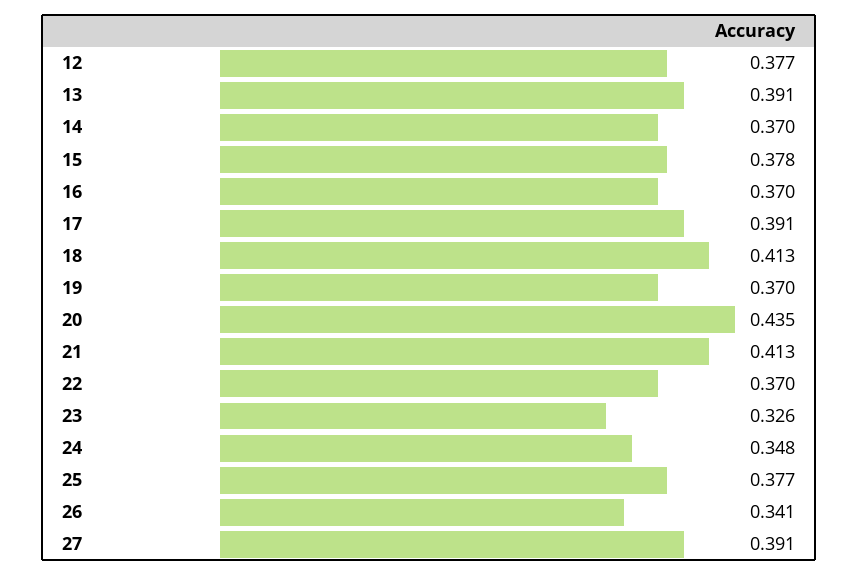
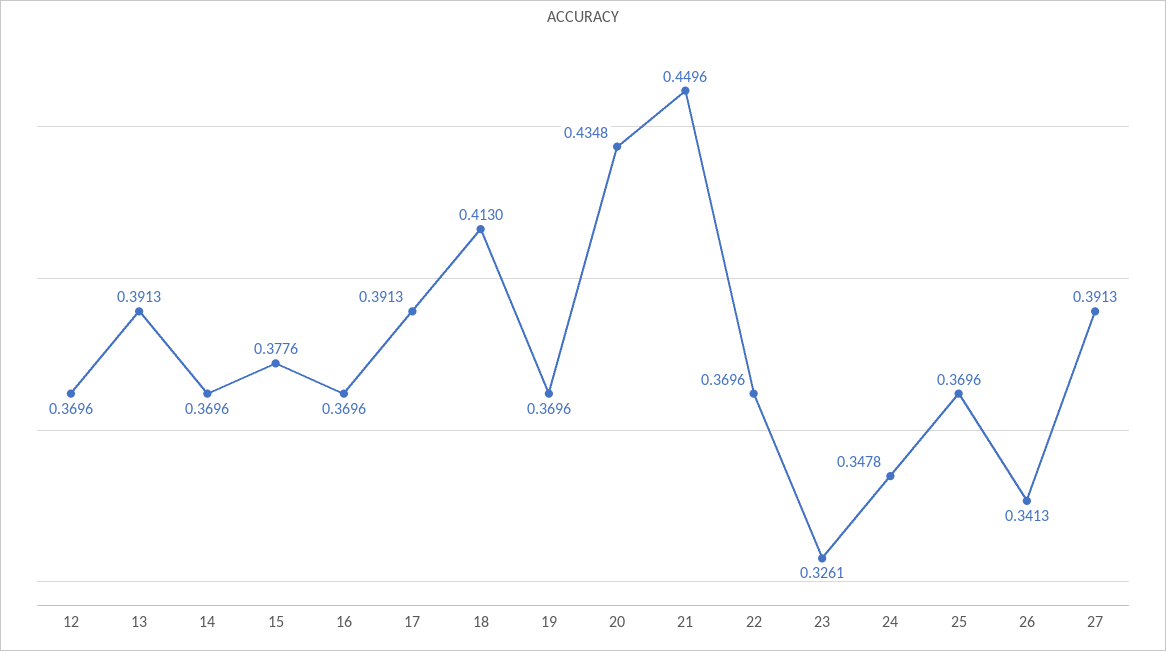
12: 0.377 -> 0.3696
21: 0.413 -> 0.4496
25: 0.377 -> 0.3696

